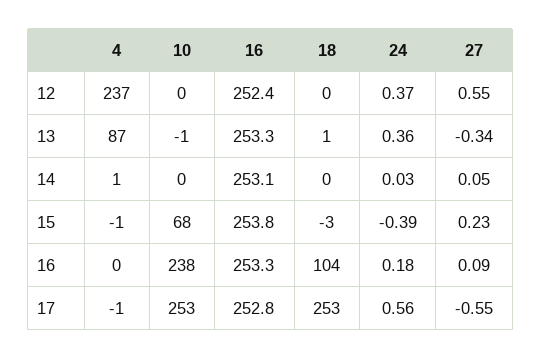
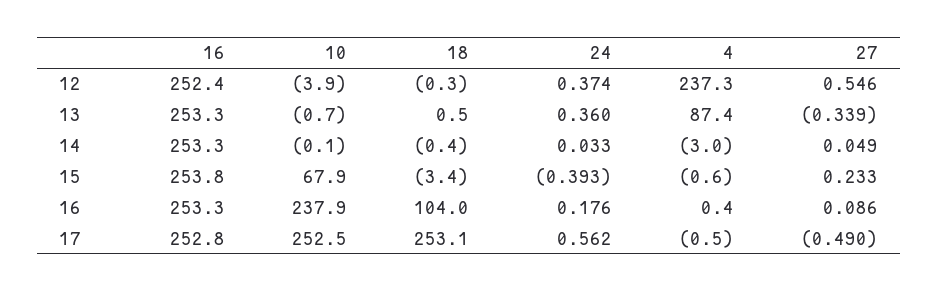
10, 12: 0 -> -3.9
4, 14: 1 -> -3
16, 14: 253.1 -> 253.3
27, 17: -0.55 -> -0.49

